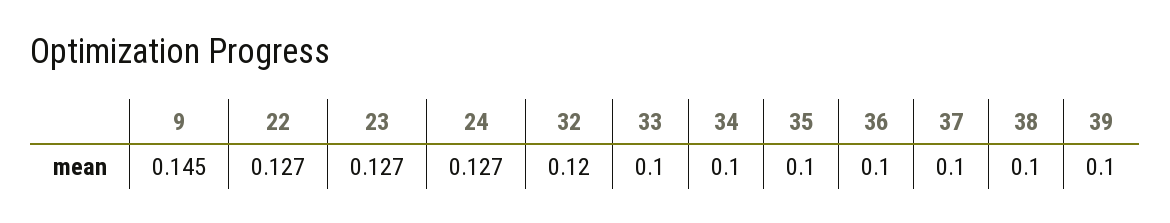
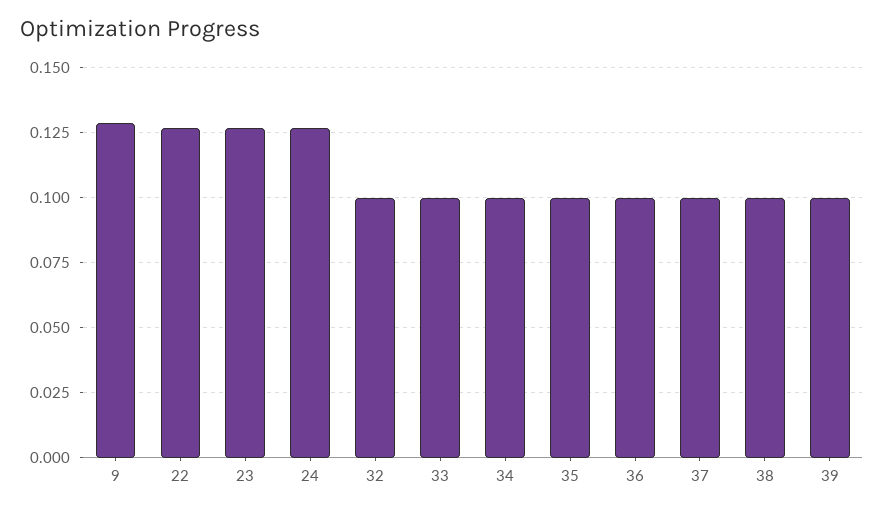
9: 0.145 -> 0.13
32: 0.12 -> 0.1

